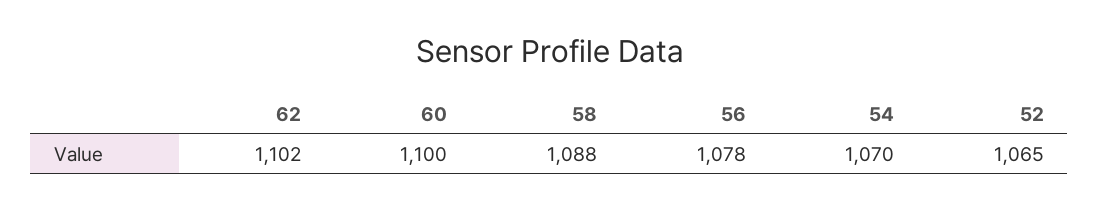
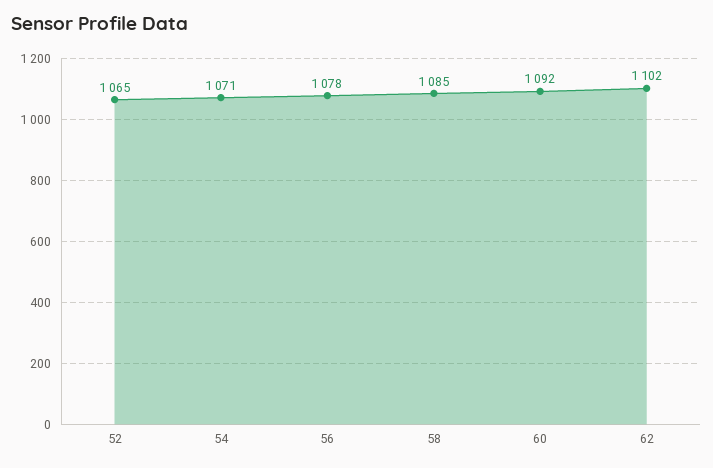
60: 1100 -> 1092
58: 1088 -> 1085
54: 1070 -> 1071

